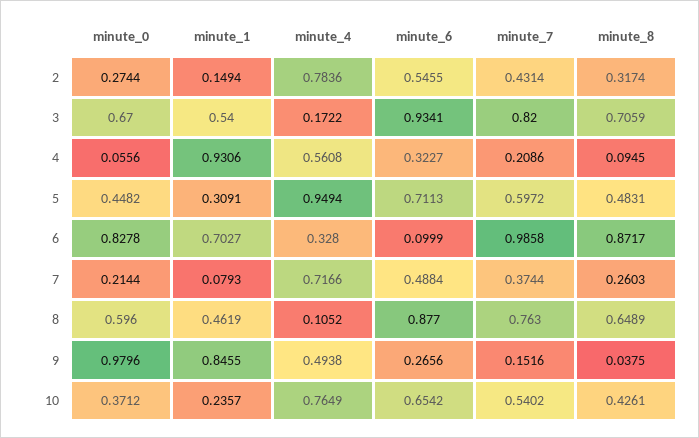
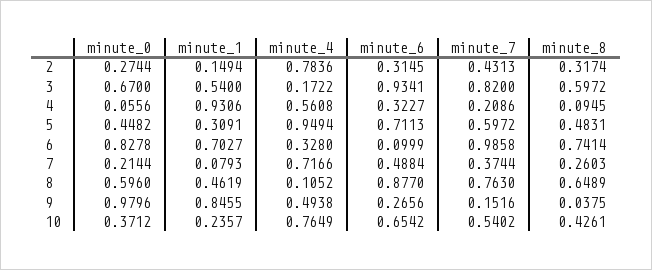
minute_6, 2: 0.5455 -> 0.3145
minute_7, 2: 0.4314 -> 0.4313
minute_8, 3: 0.7059 -> 0.5972
minute_8, 6: 0.8717 -> 0.7414

